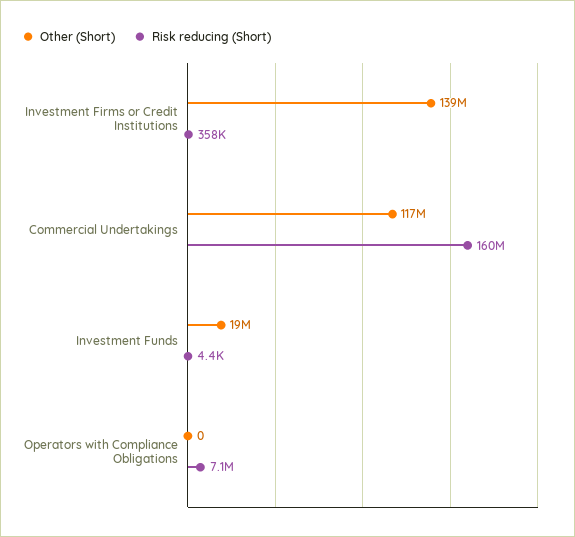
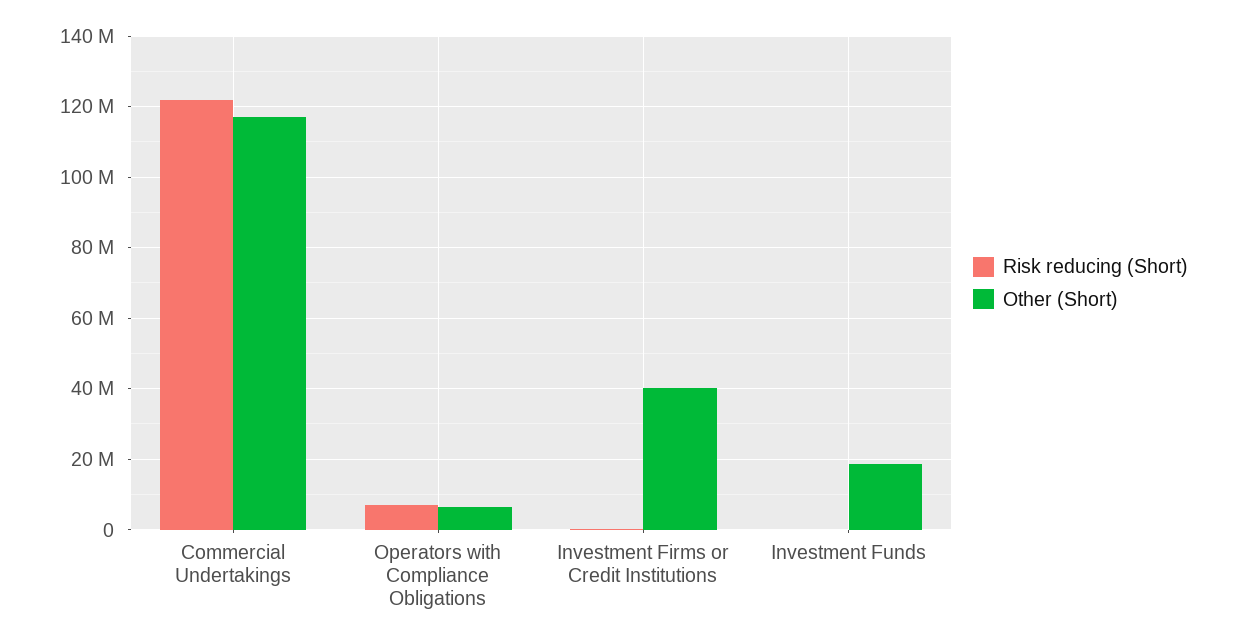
Other (Short), Investment Firms or Credit Institutions: 139000000 -> 40000000
Risk reducing (Short), Commercial Undertakings: 160000000 -> 122000000
Other (Short), Operators with Compliance Obligations: 0 -> 6000000

